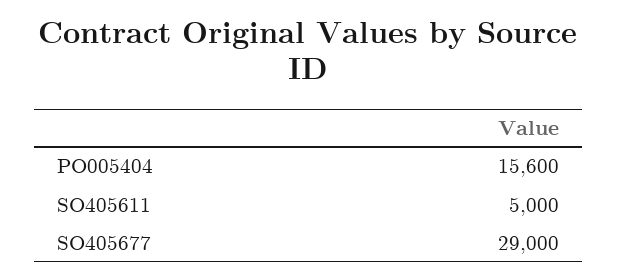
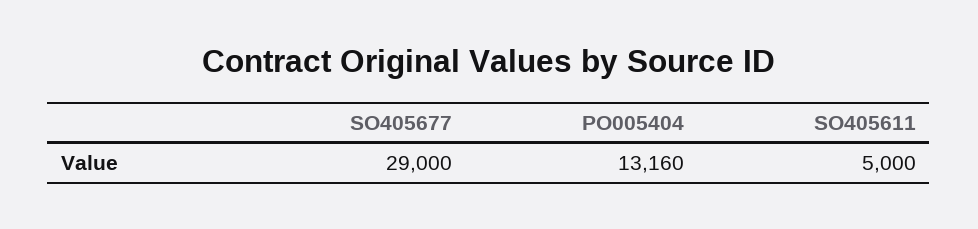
PO005404: 15600 -> 13160

